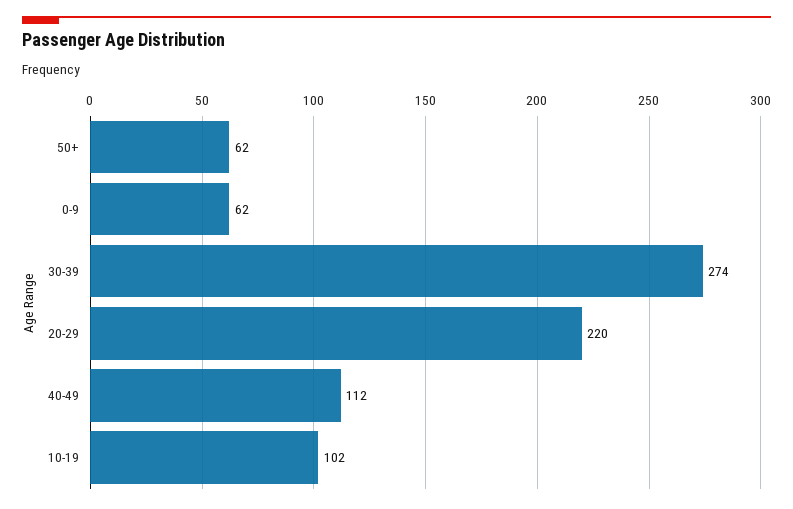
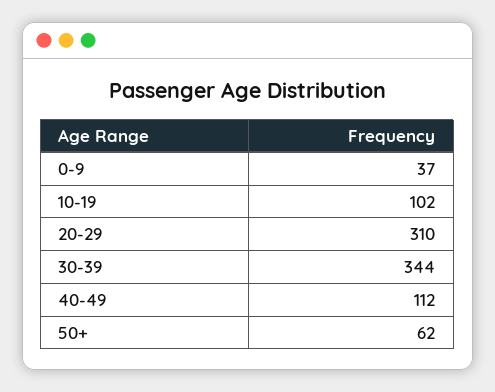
0-9: 62 -> 37
30-39: 274 -> 344
20-29: 220 -> 310

